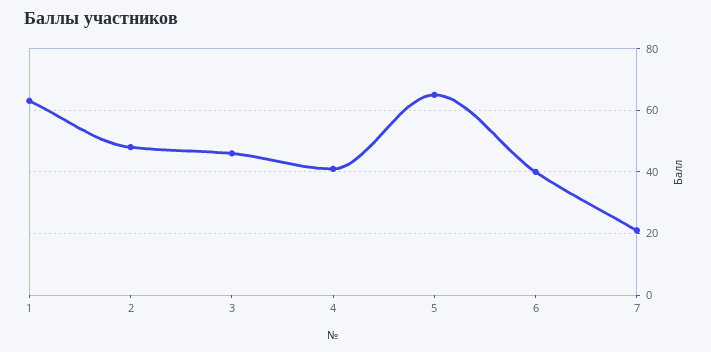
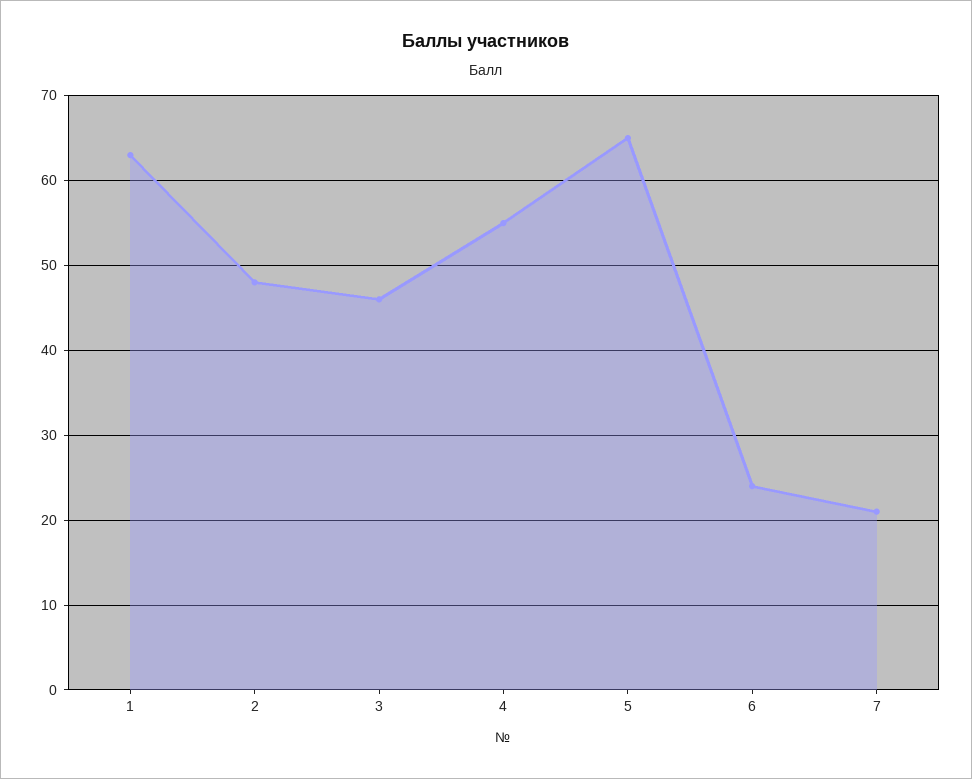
4: 40 -> 55
6: 40 -> 24

